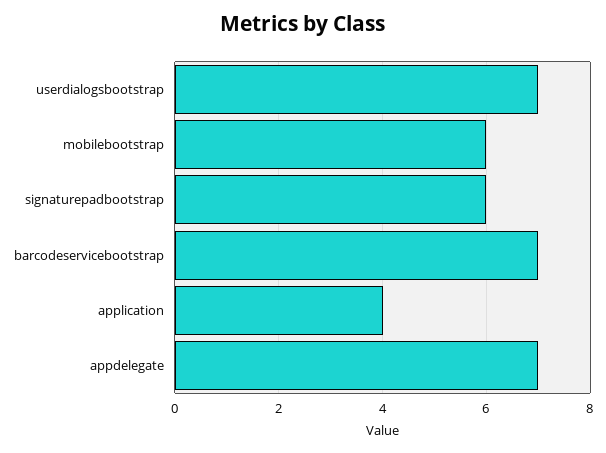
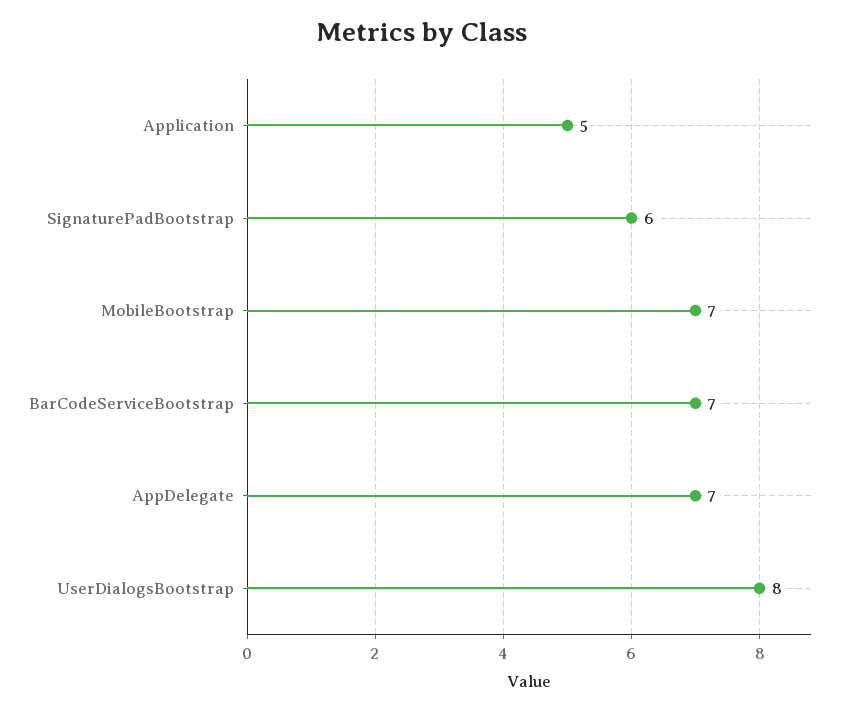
userdialogsbootstrap: 7 -> 8
mobilebootstrap: 6 -> 7
application: 4 -> 5

